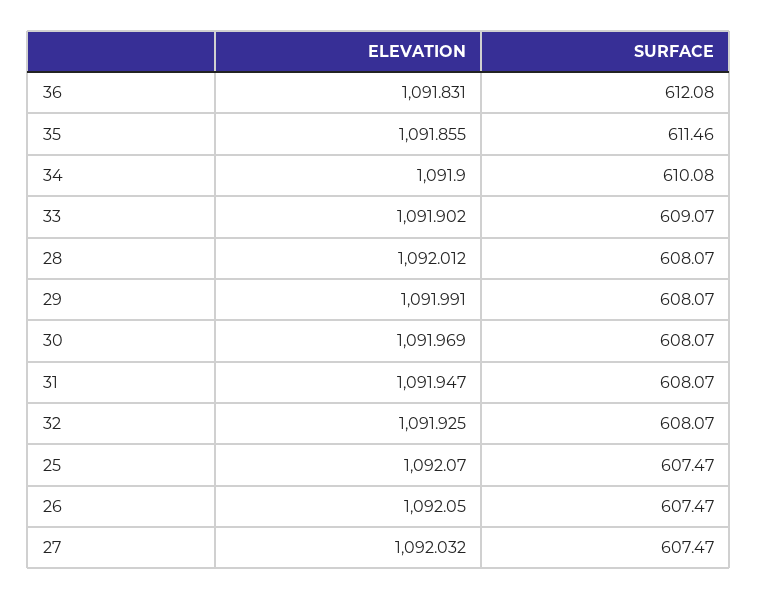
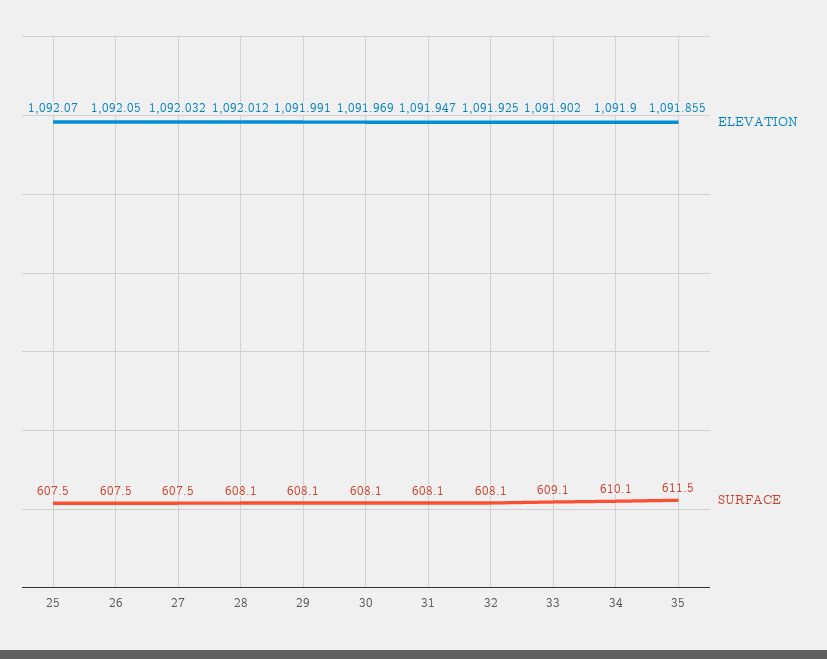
ELEVATION, 36: 1091.831 -> none
SURFACE, 36: 612.08 -> none

